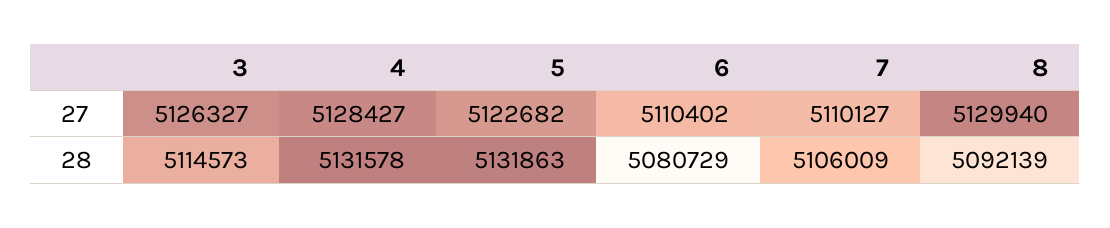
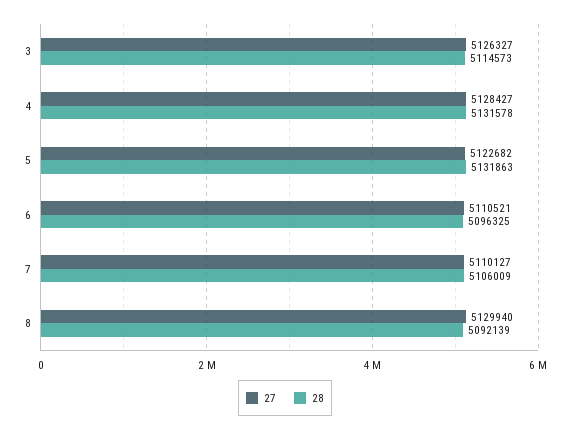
27, 6: 5110402 -> 5110521
28, 6: 5080729 -> 5096325

